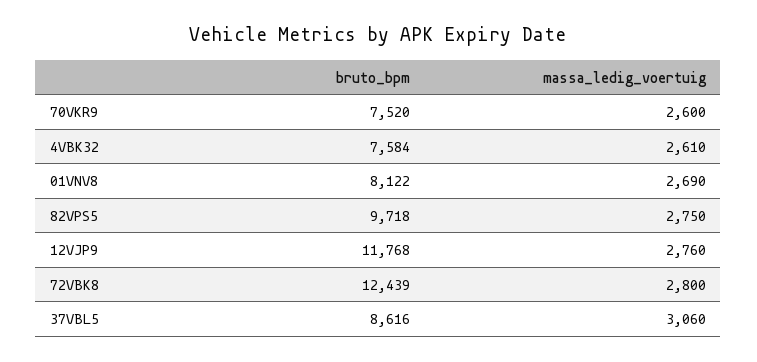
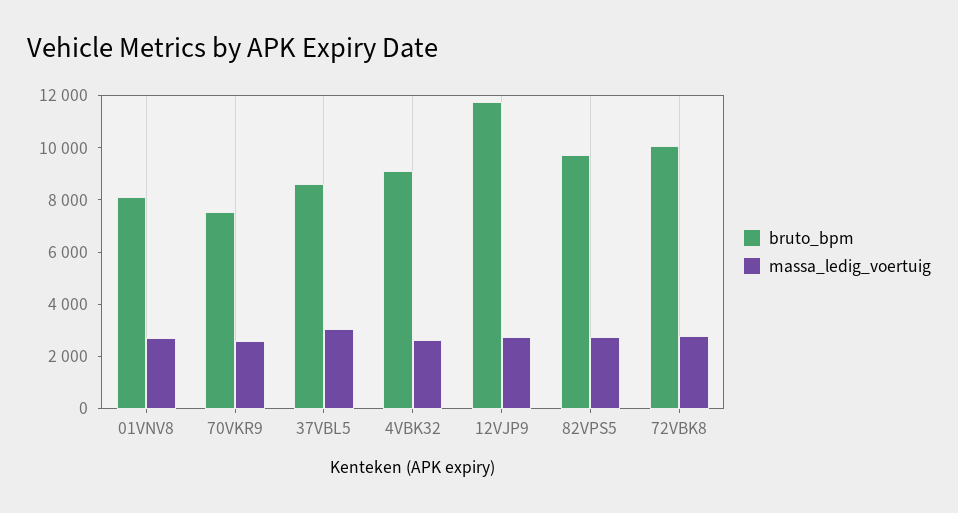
bruto_bpm, 4VBK32: 7584 -> 9000
bruto_bpm, 72VBK8: 12439 -> 10000

